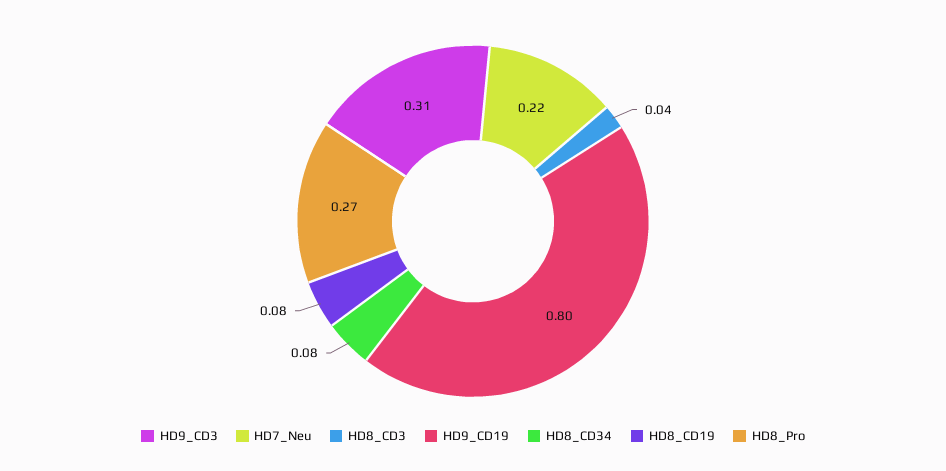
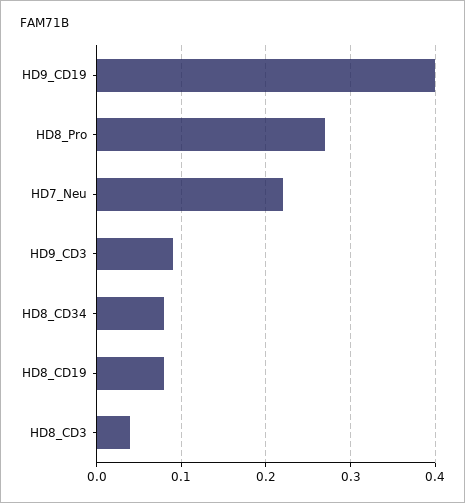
HD9_CD3: 0.31 -> 0.09
HD9_CD19: 0.8 -> 0.4

